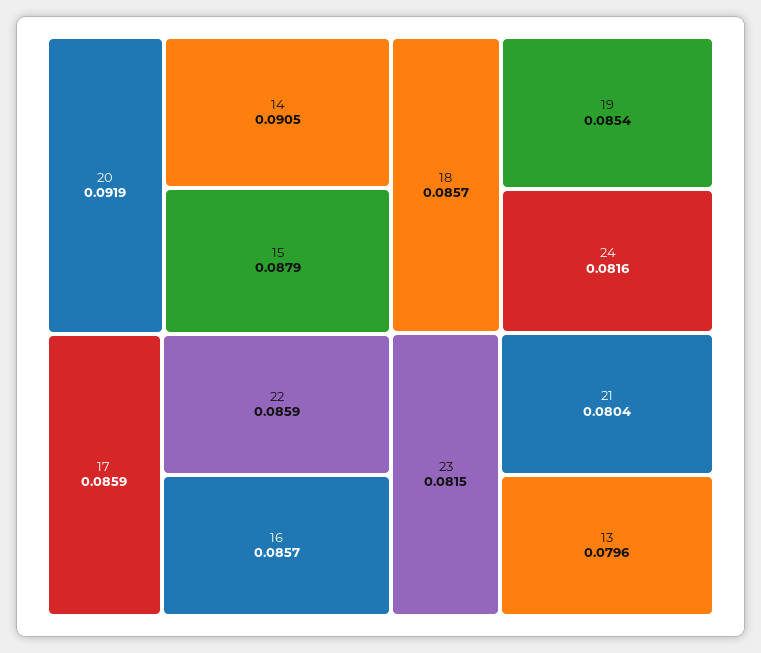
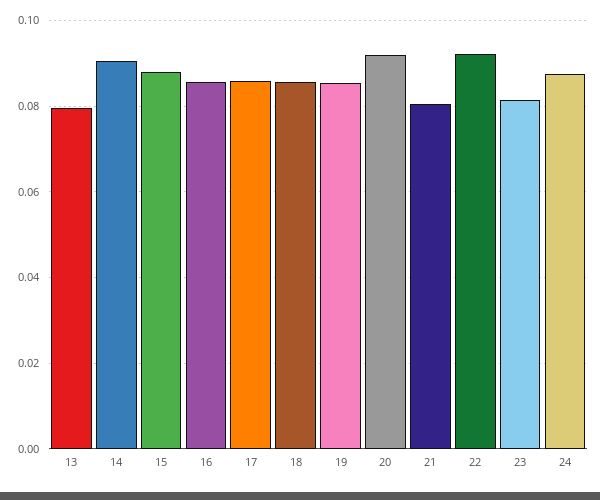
22: 0.0859 -> 0.092
24: 0.0816 -> 0.088

